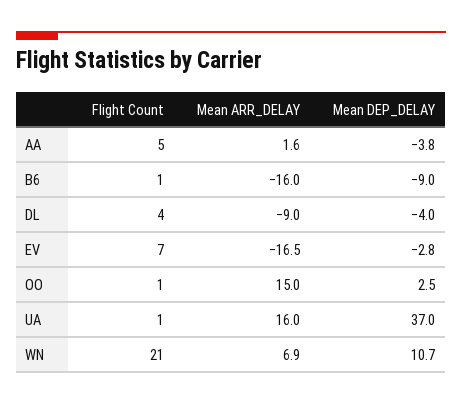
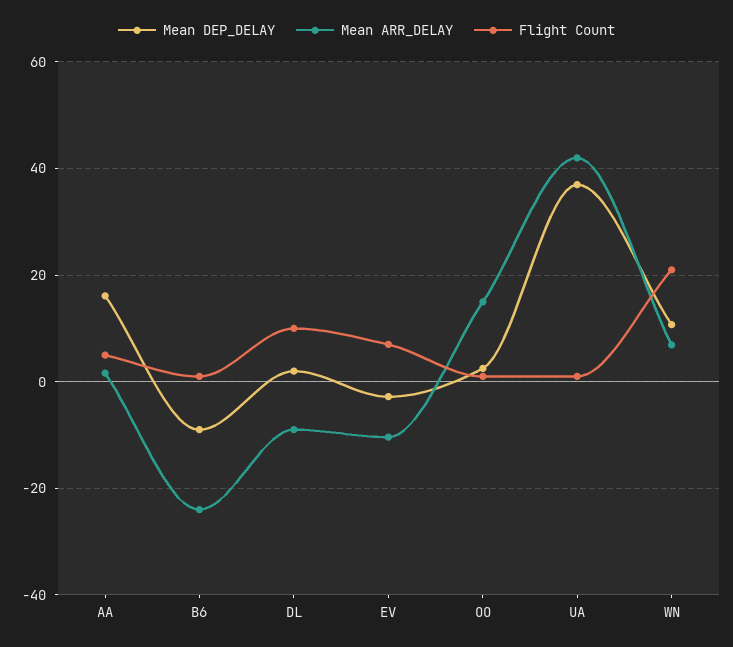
Mean DEP_DELAY, AA: -3.8 -> 16
Mean ARR_DELAY, B6: -16 -> -24
Flight Count, DL: 4 -> 10
Mean DEP_DELAY, DL: -4 -> 2
Mean ARR_DELAY, EV: -16.5 -> -10
Mean ARR_DELAY, UA: 16 -> 42

